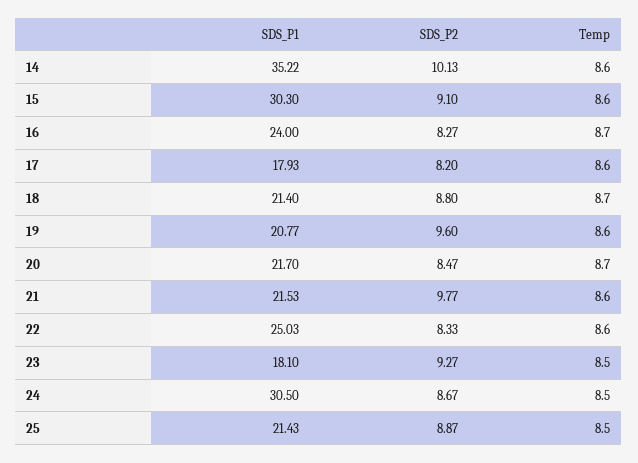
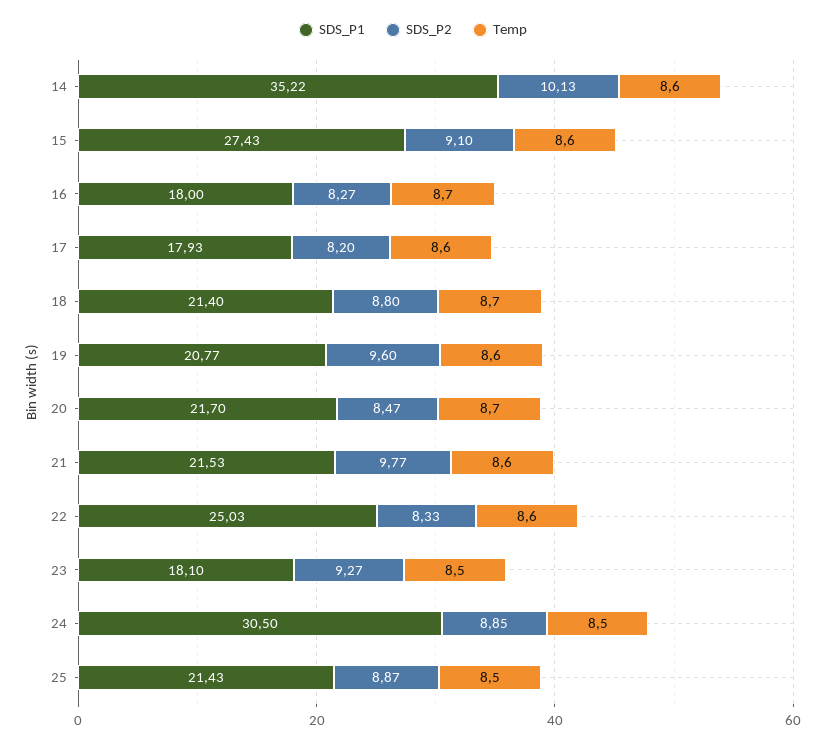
SDS_P1, 15: 30.3 -> 27.43
SDS_P1, 16: 24 -> 18
SDS_P2, 24: 8.67 -> 8.85

